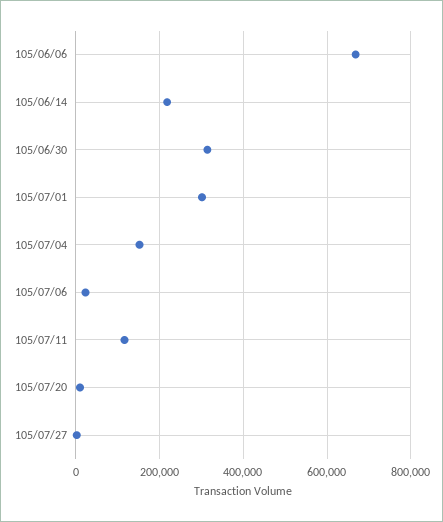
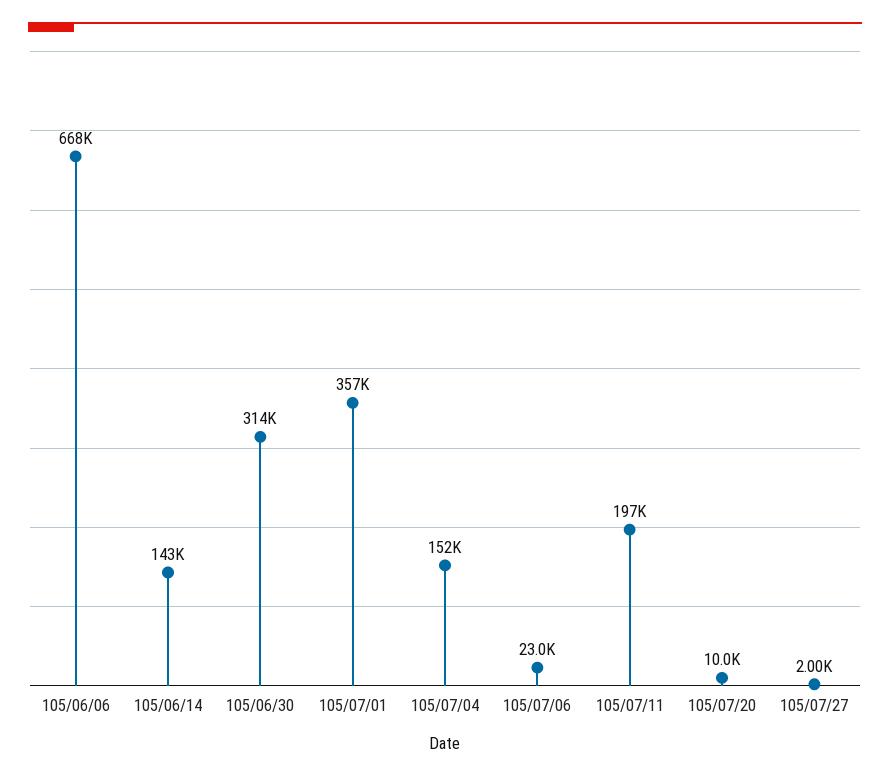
105/06/14: 220000 -> 143000
105/07/01: 300000 -> 357000
105/07/11: 120000 -> 197000

